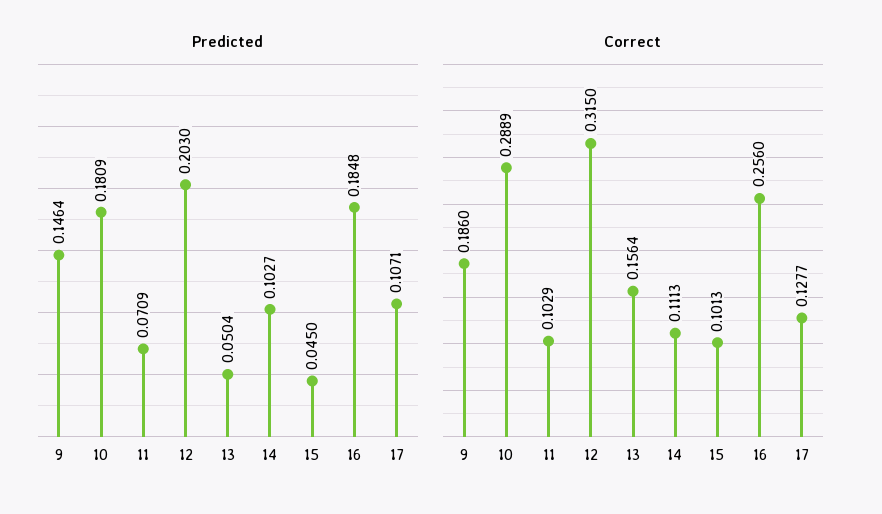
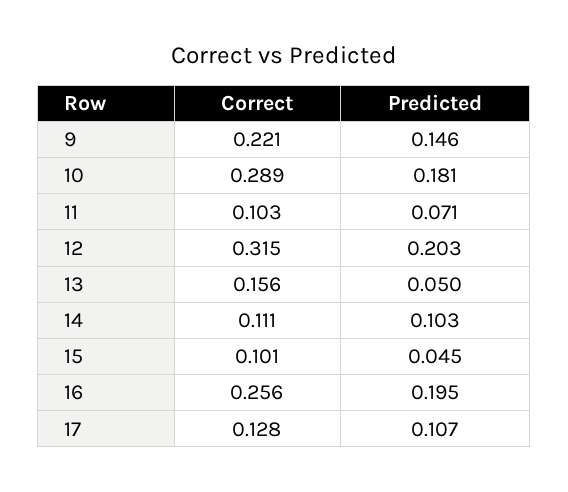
Predicted, 16: 0.1848 -> 0.195
Correct, 9: 0.186 -> 0.221

